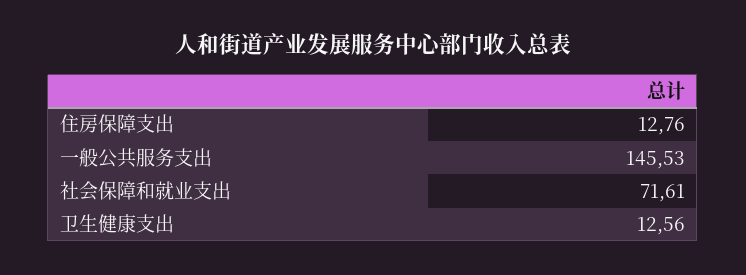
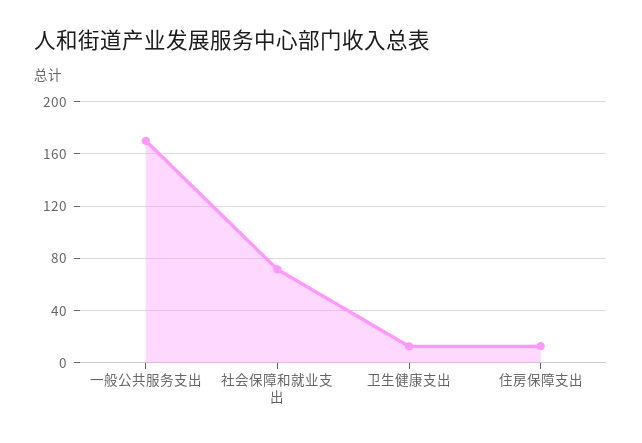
一般公共服务支出: 145.53 -> 170

